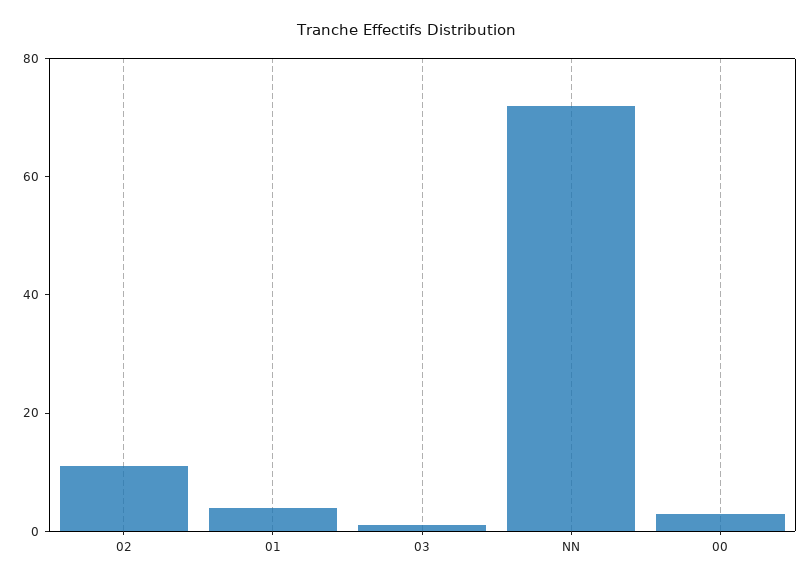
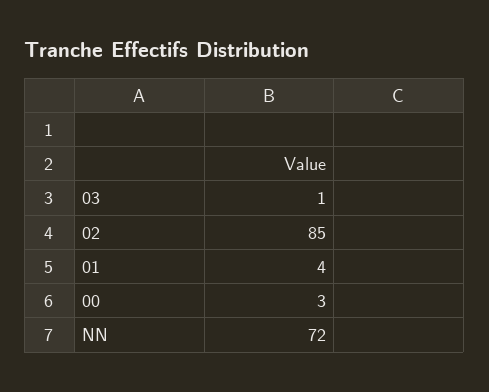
02: 10 -> 85

